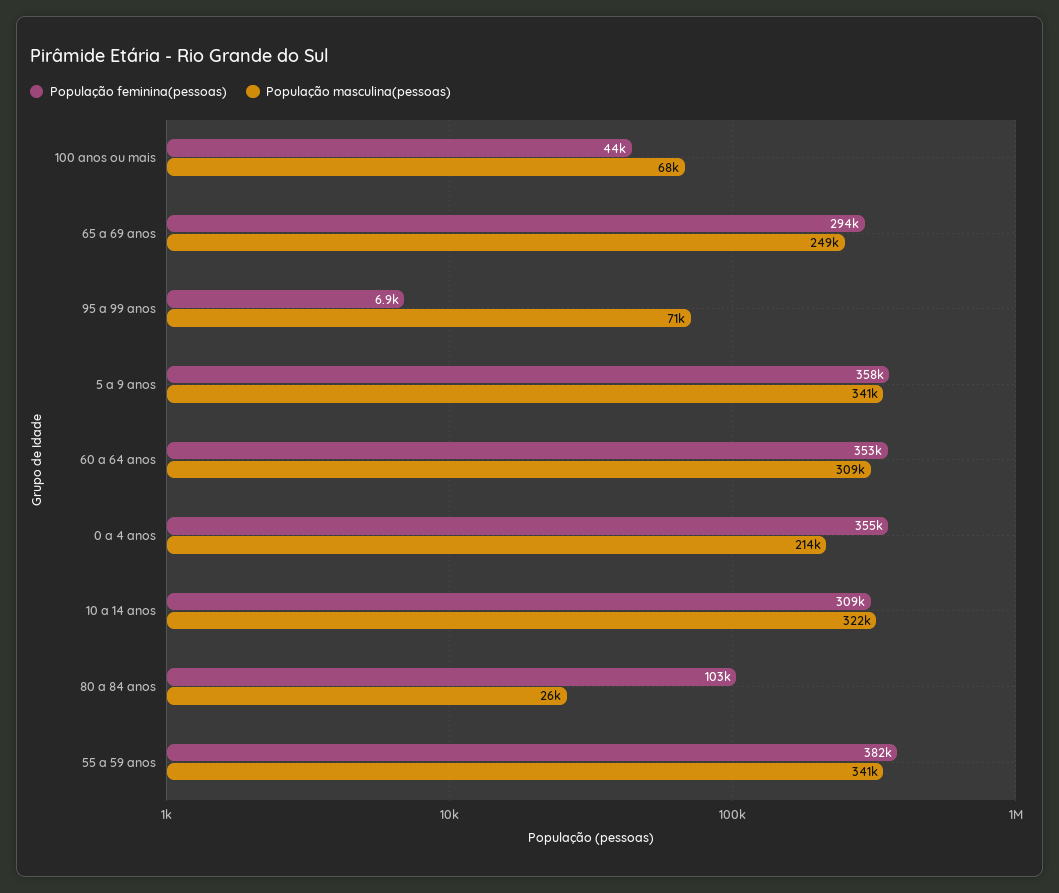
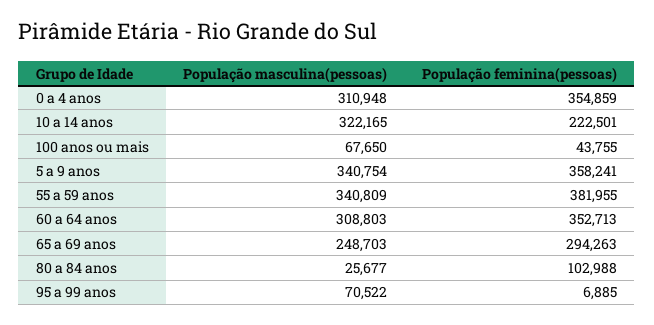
População masculina(pessoas), 0 a 4 anos: 214000 -> 310948
População feminina(pessoas), 10 a 14 anos: 309000 -> 222501

